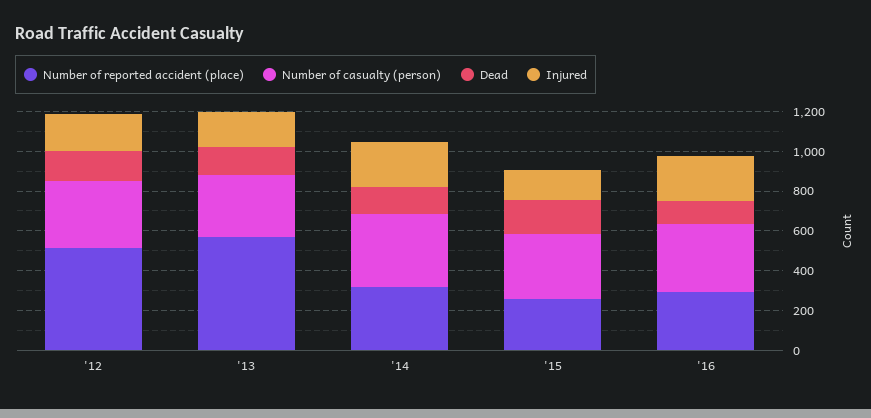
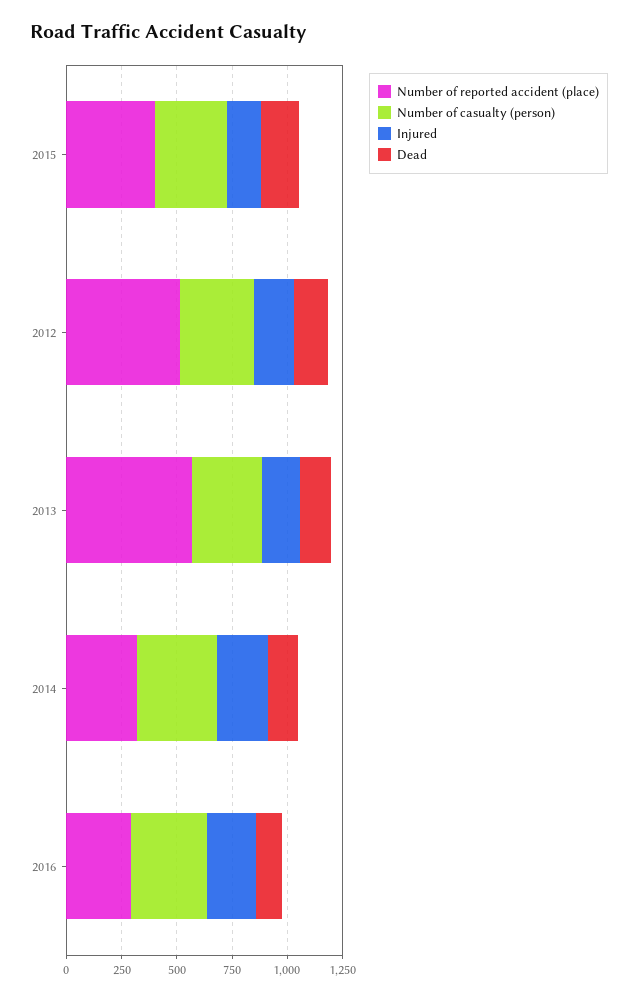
Number of reported accident (place), '15: 250 -> 400

